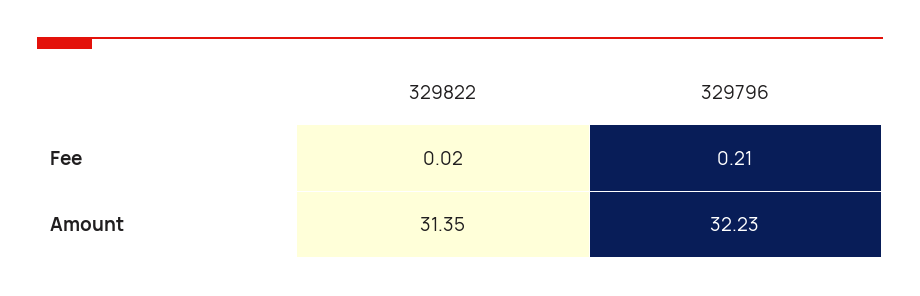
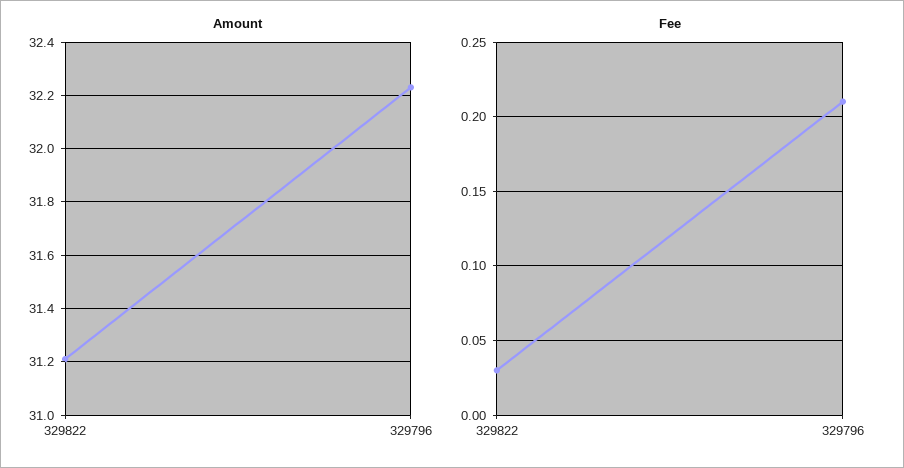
Fee, 329822: 0.02 -> 0.03
Amount, 329822: 31.35 -> 31.2

